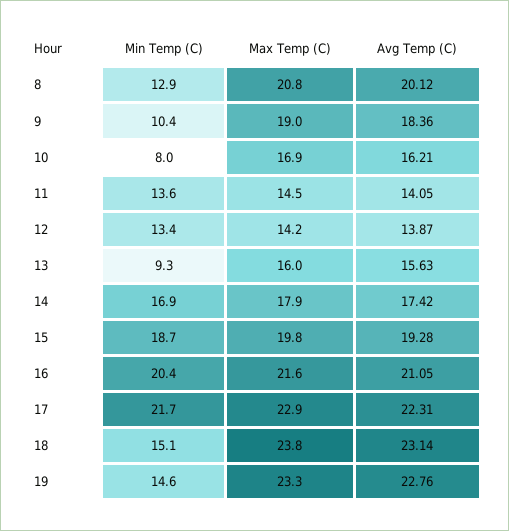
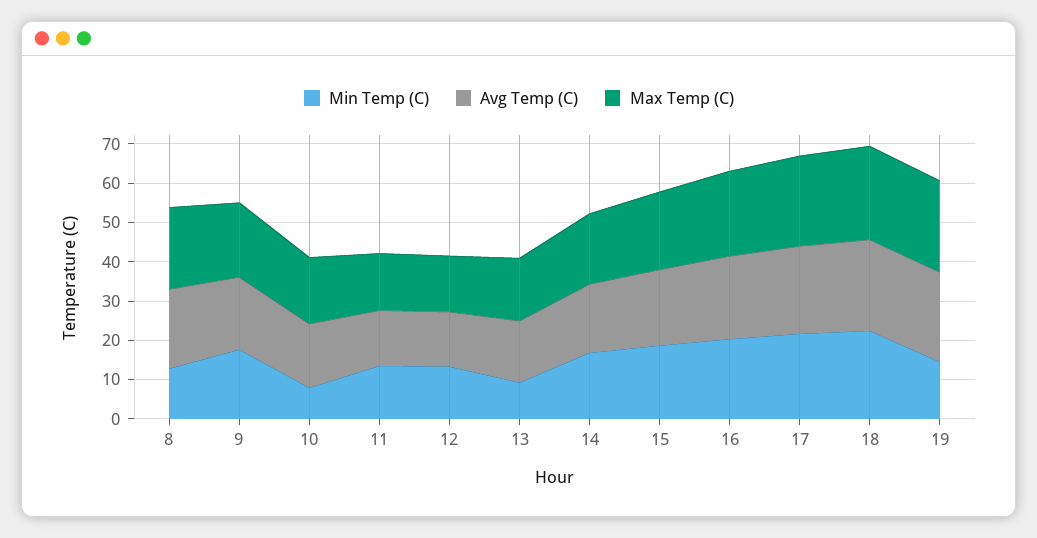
Min Temp (C), 9: 10.4 -> 17.5
Min Temp (C), 18: 15.1 -> 22.5

